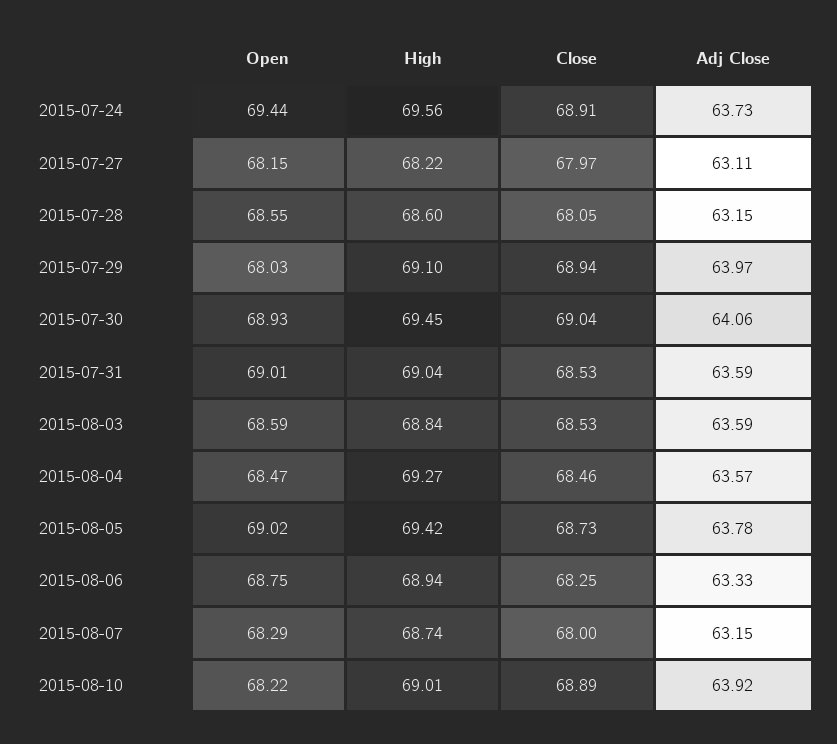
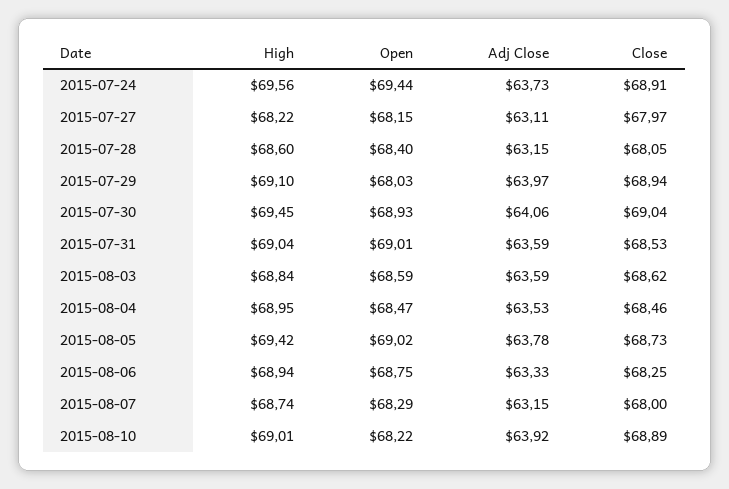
Open, 2015-07-28: 68.55 -> 68.4
Close, 2015-08-03: 68.53 -> 68.62
High, 2015-08-04: 69.27 -> 68.95
Adj Close, 2015-08-04: 63.57 -> 63.53

